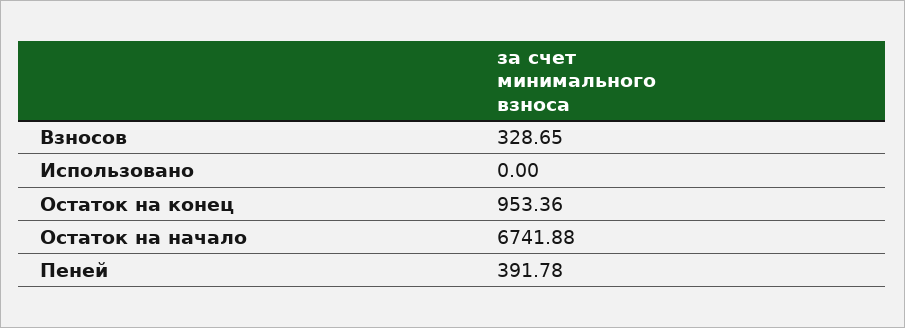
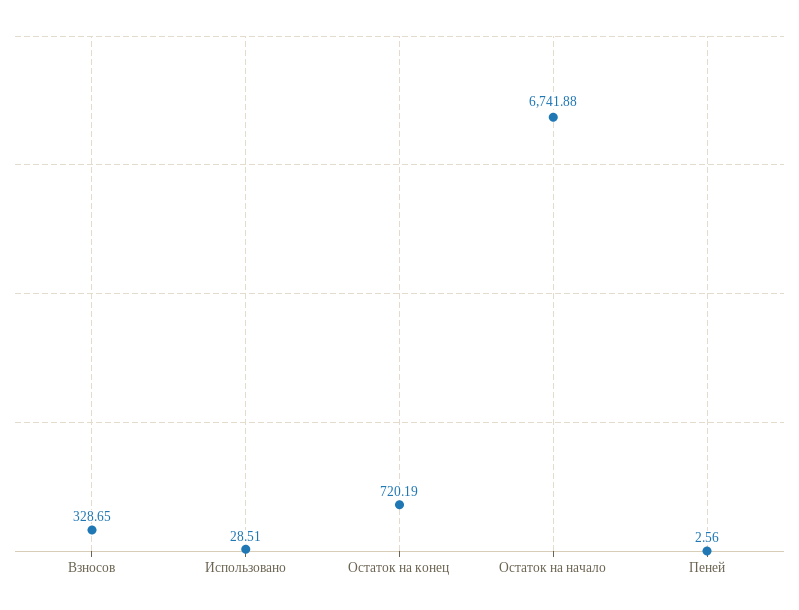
Использовано: 0 -> 28.51
Остаток на конец: 953.36 -> 720.19
Пеней: 391.78 -> 2.56

